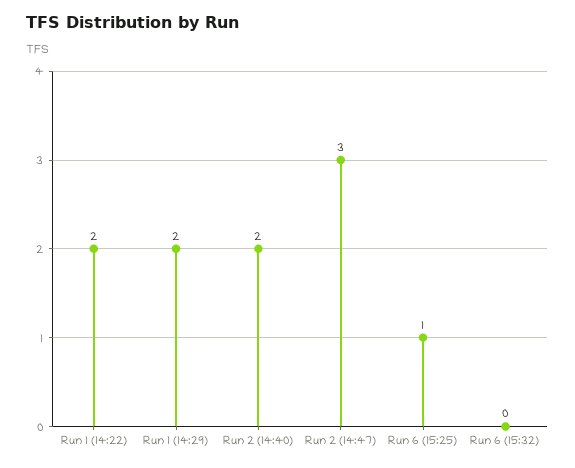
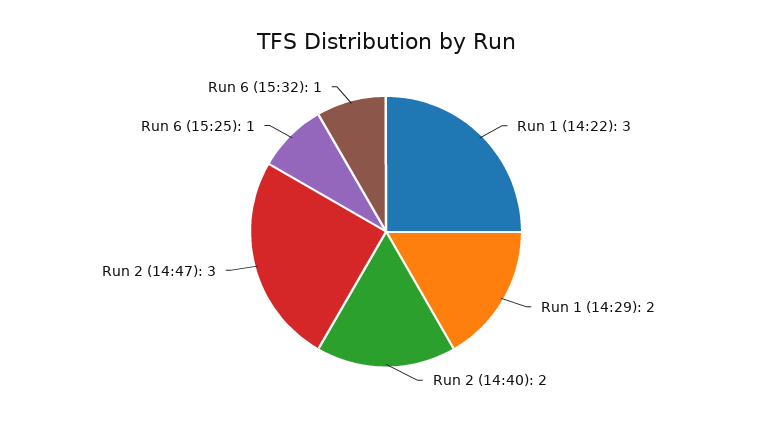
Run 1 (14:22): 2 -> 3
Run 6 (15:32): 0 -> 1

